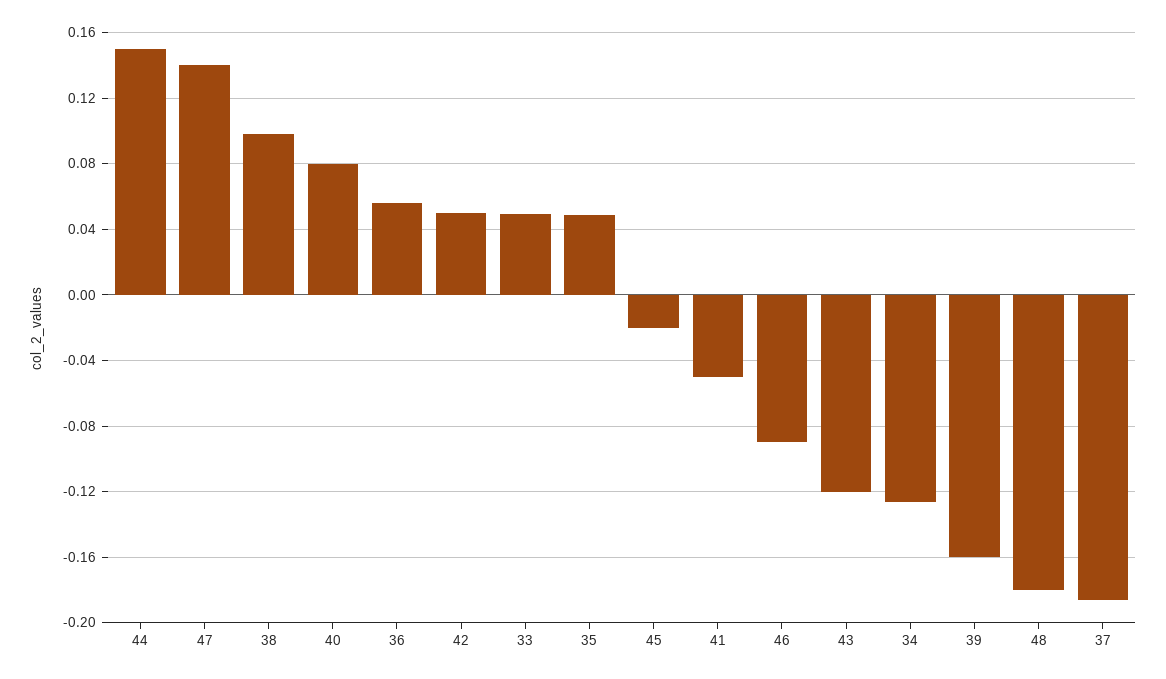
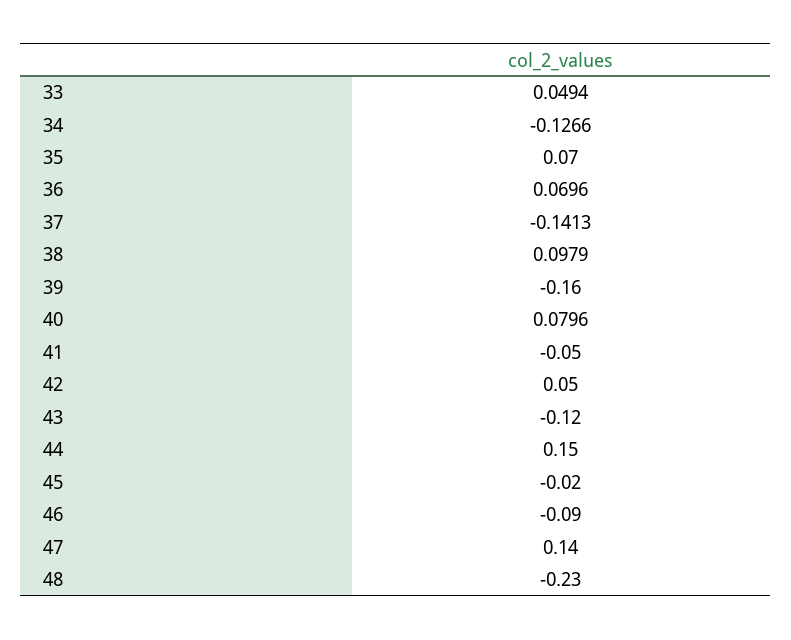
36: 0.055 -> 0.0696
35: 0.05 -> 0.07
48: -0.18 -> -0.23
37: -0.185 -> -0.1413

